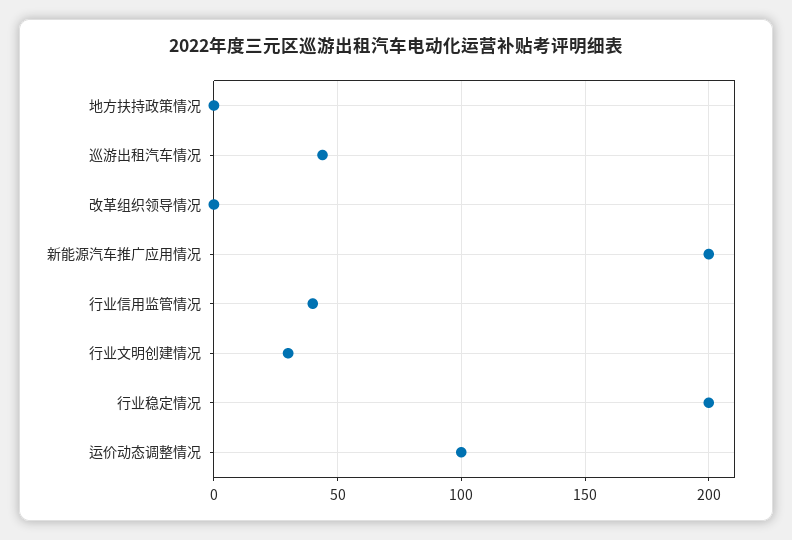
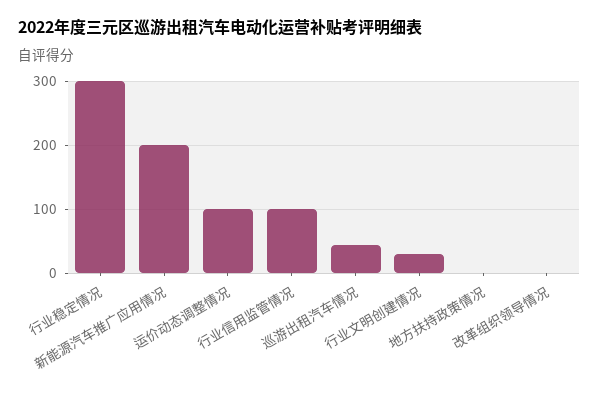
行业信用监管情况: 40 -> 100
行业稳定情况: 200 -> 300

